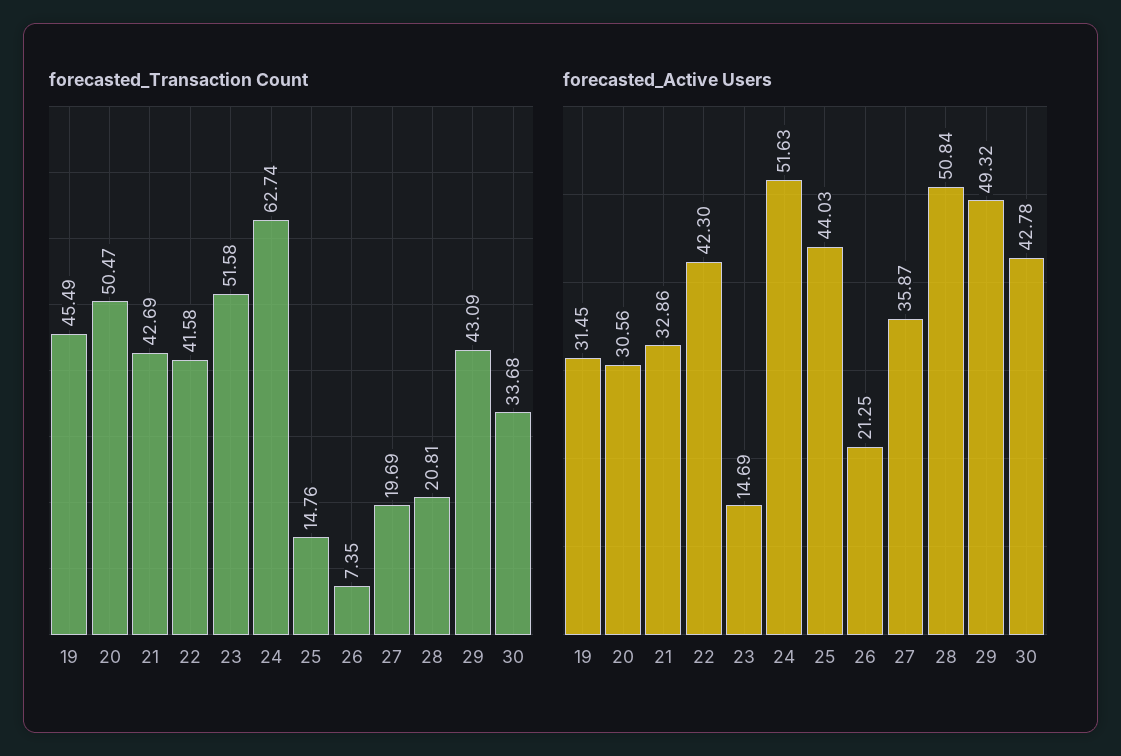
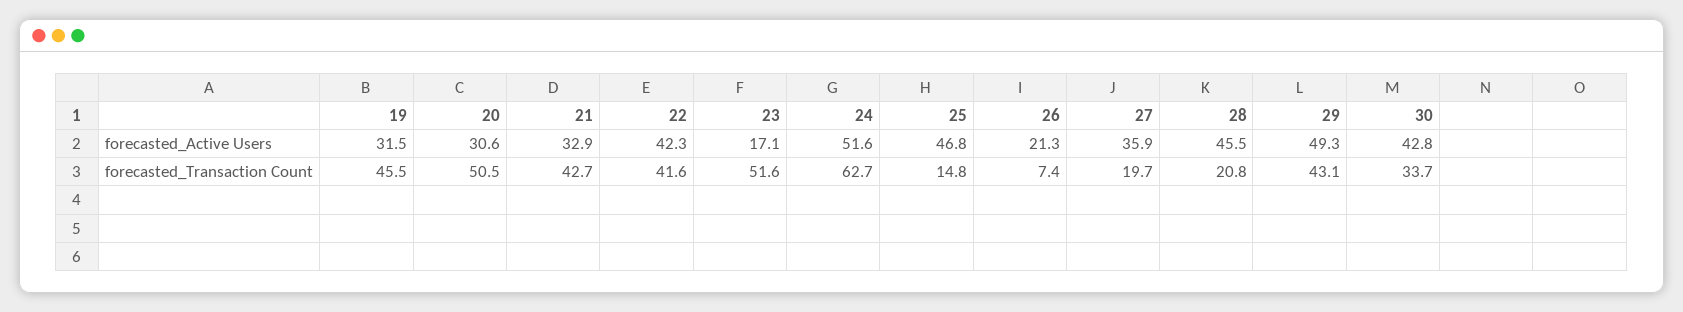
forecasted_Active Users, 23: 14.69 -> 17.1
forecasted_Active Users, 25: 44.03 -> 46.8
forecasted_Active Users, 28: 50.84 -> 45.5

